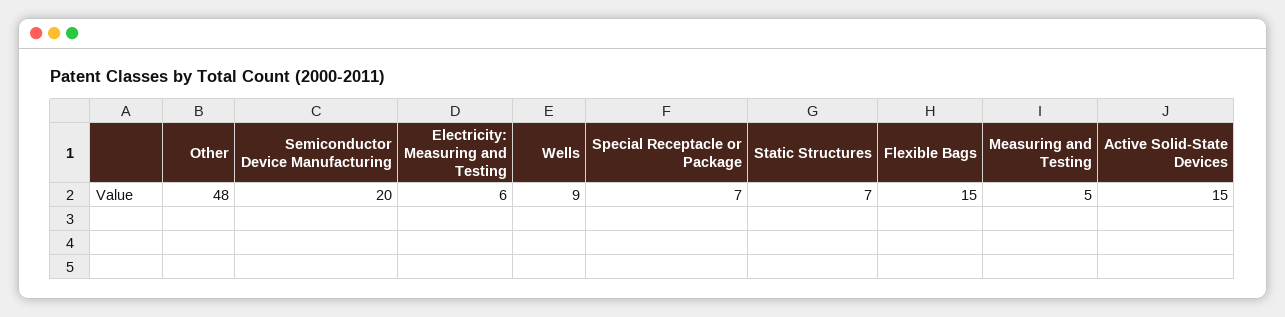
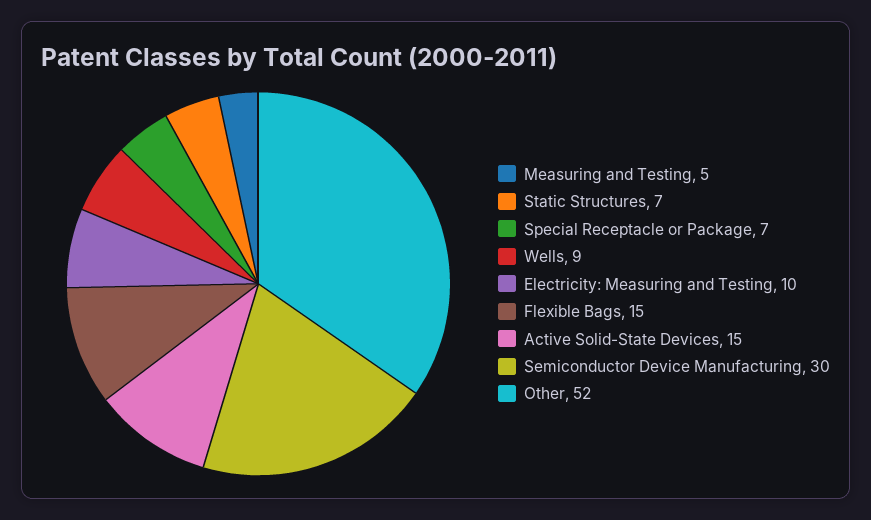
Other: 48 -> 52
Semiconductor Device Manufacturing: 20 -> 30
Electricity: Measuring and Testing: 6 -> 10

